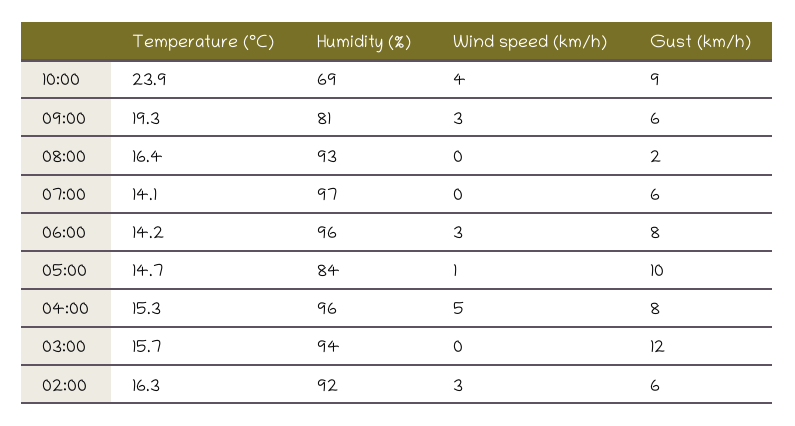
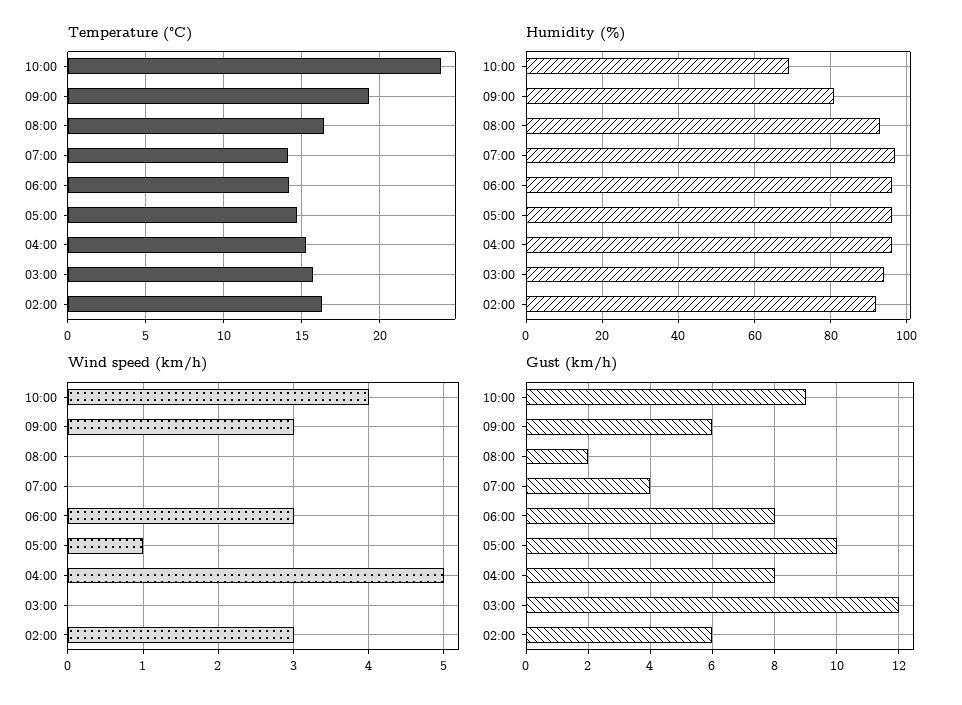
Gust (km/h), 07:00: 6 -> 4
Humidity (%), 05:00: 84 -> 95

